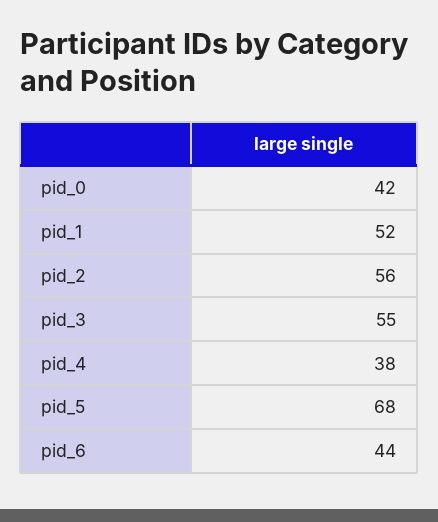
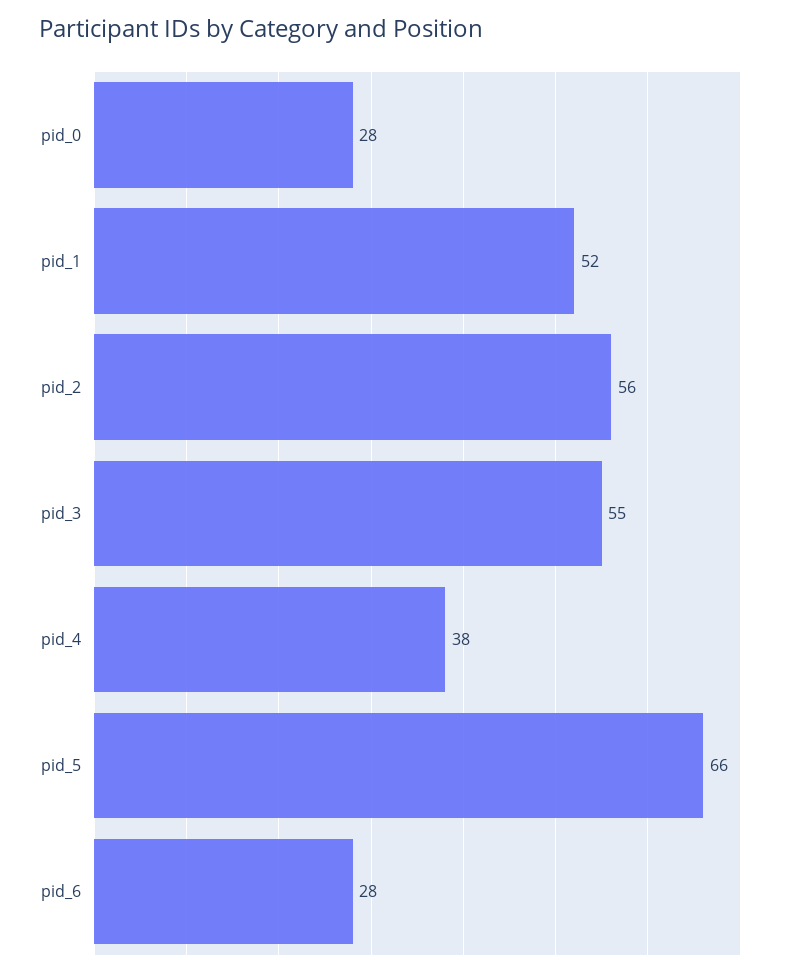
pid_0: 42 -> 28
pid_5: 68 -> 66
pid_6: 44 -> 28

